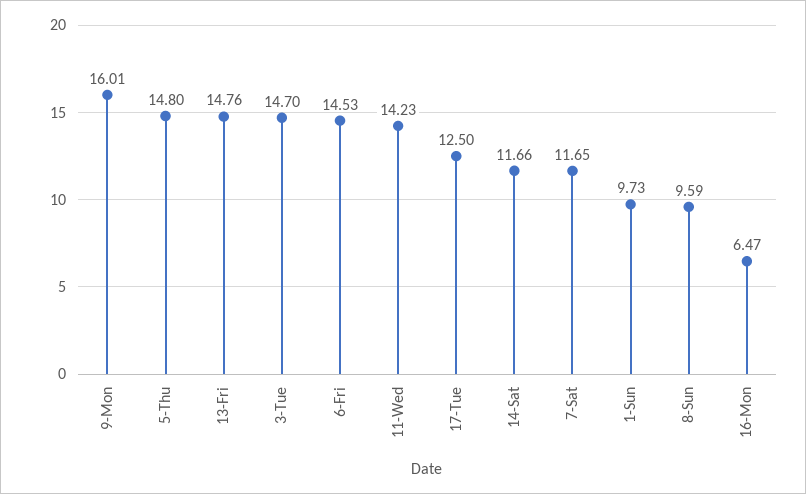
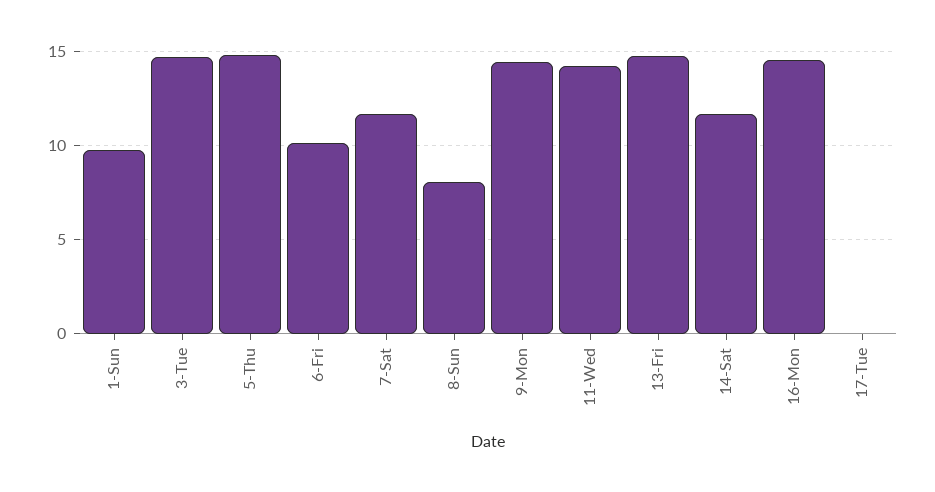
9-Mon: 16.01 -> 14.5
6-Fri: 14.53 -> 10
17-Tue: 12.5 -> 0
8-Sun: 9.59 -> 8
16-Mon: 6.47 -> 14.5

